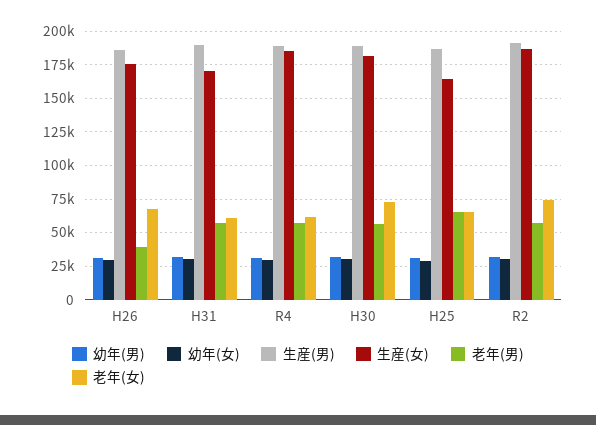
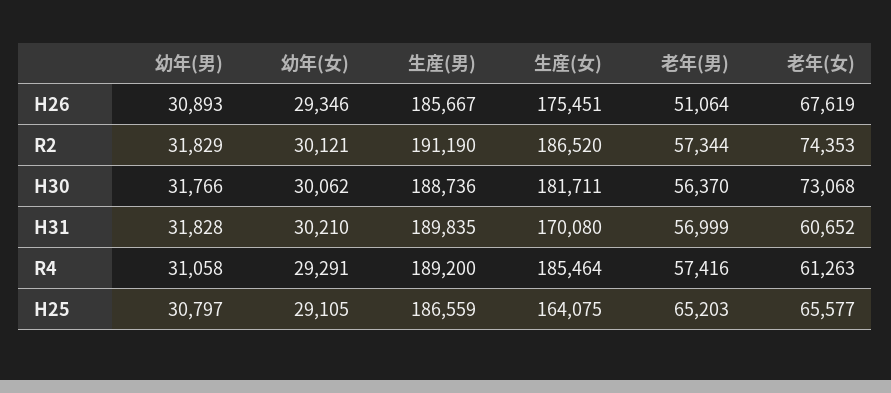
老年(男), H26: 40000 -> 51064

